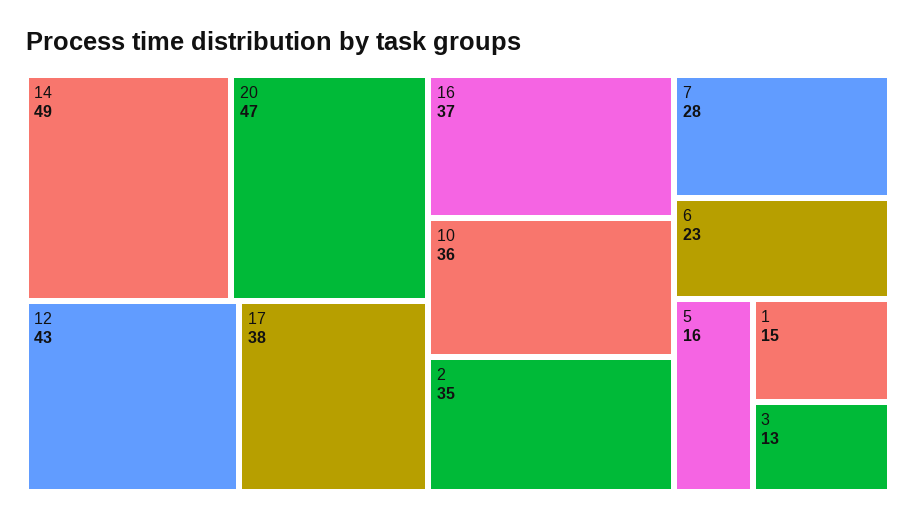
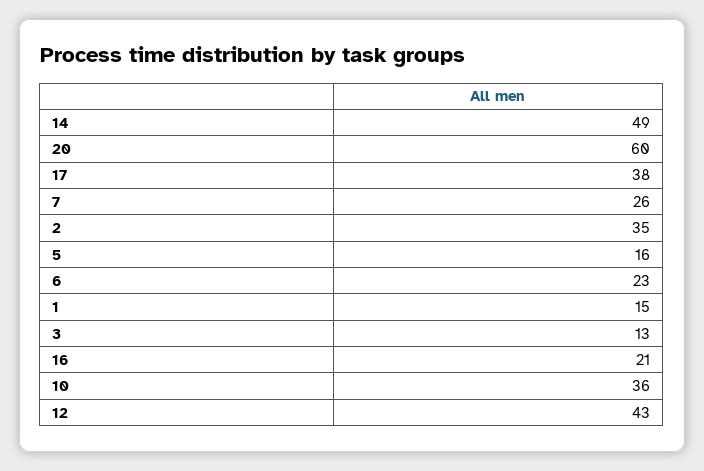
20: 47 -> 60
16: 37 -> 21
7: 28 -> 26

